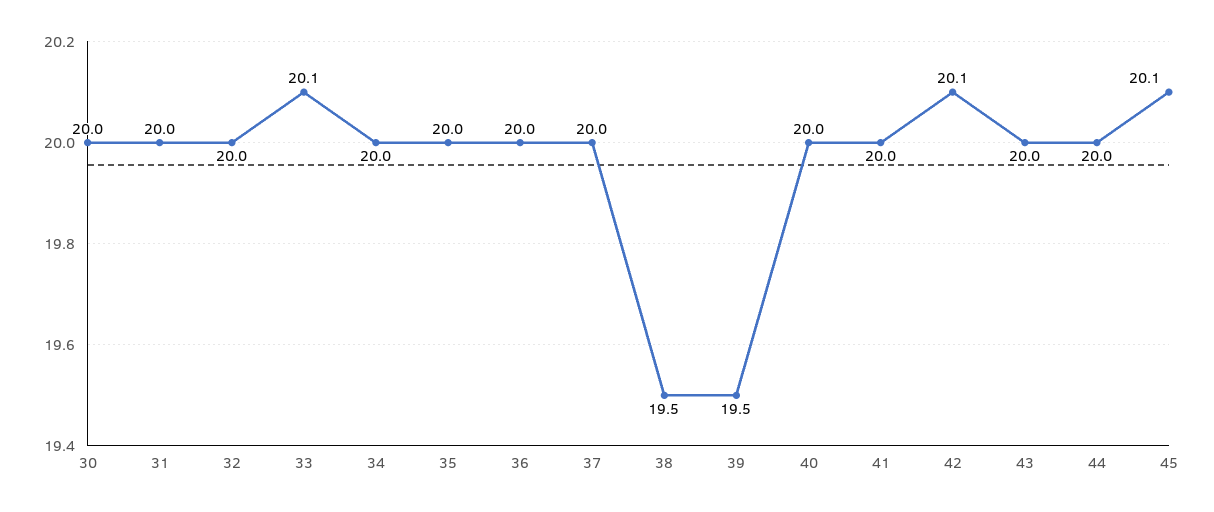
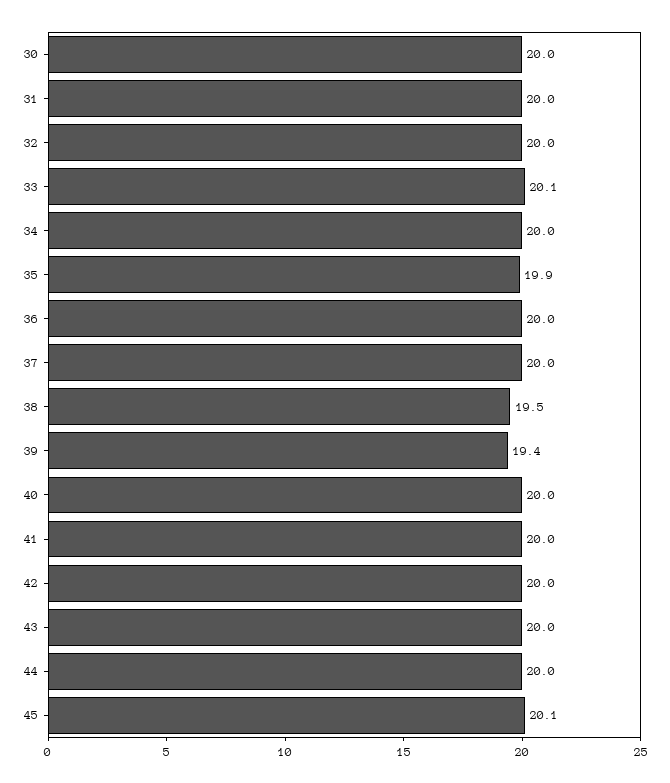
35: 20 -> 19.9
39: 19.5 -> 19.4
42: 20.1 -> 20

